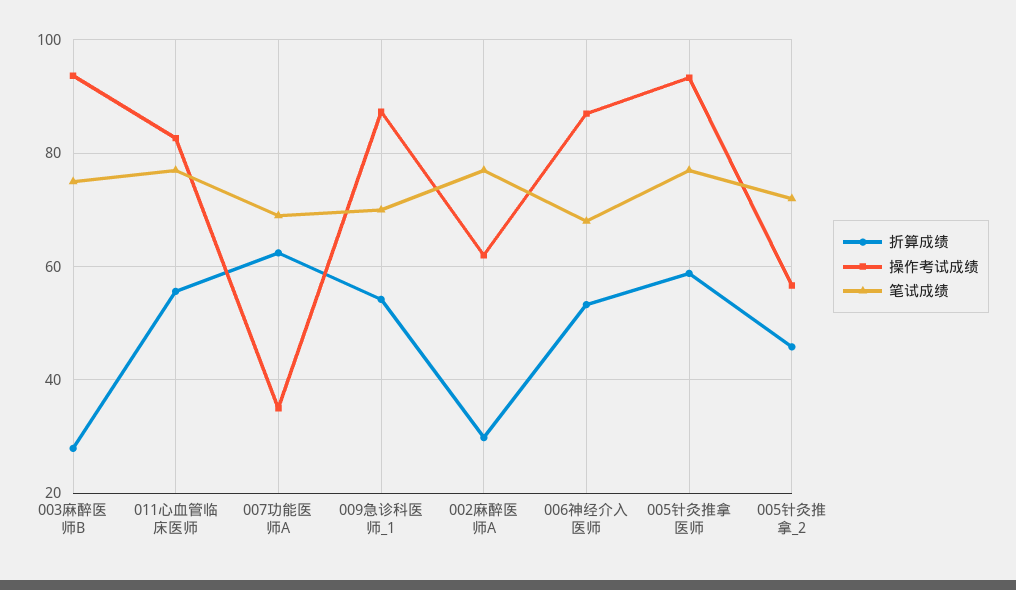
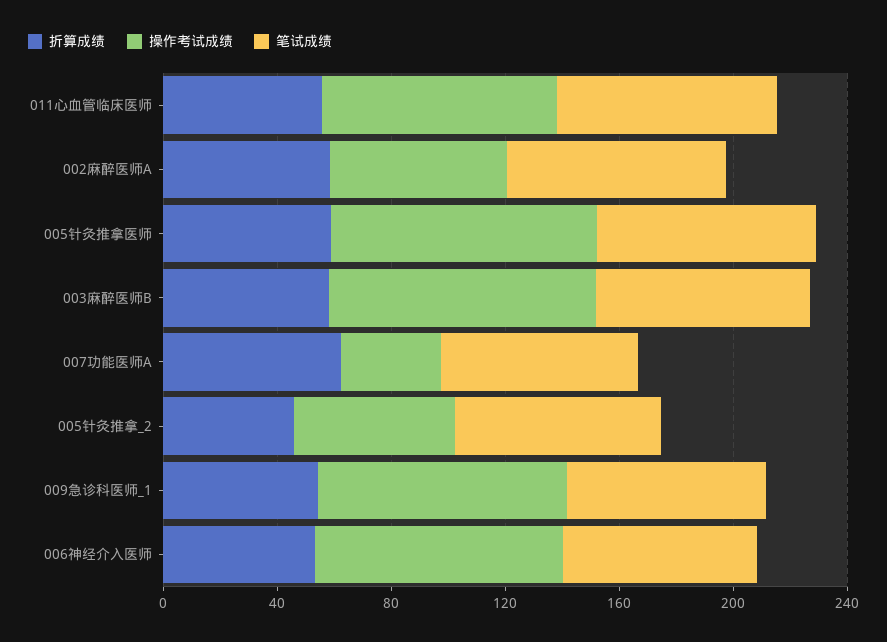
折算成绩, 003麻醉医师B: 28 -> 60
折算成绩, 002麻醉医师A: 30 -> 60

